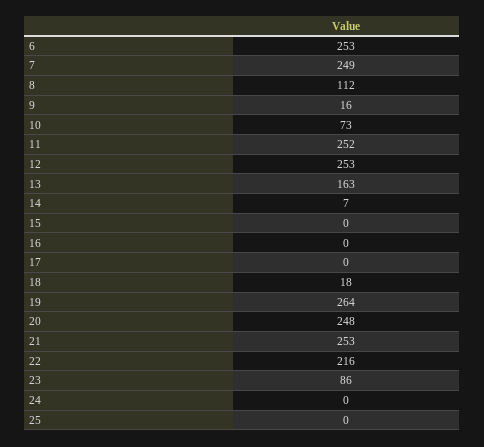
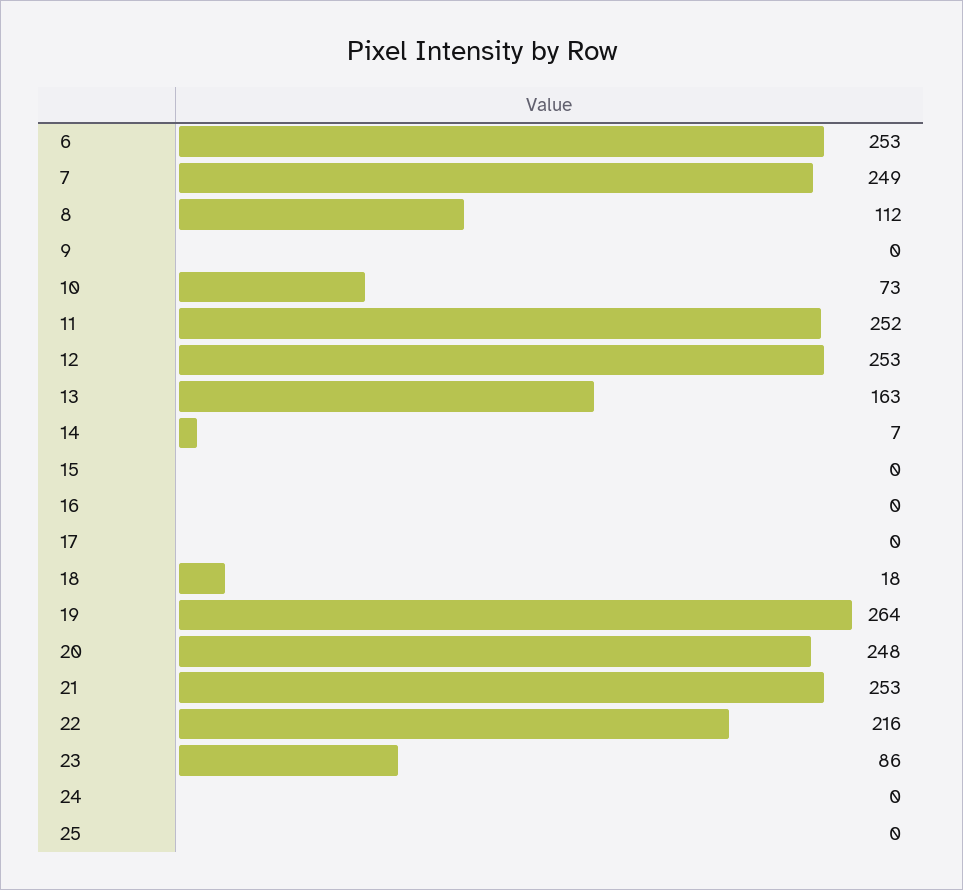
9: 16 -> 0

